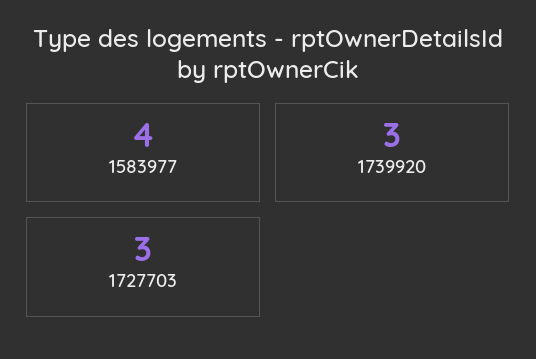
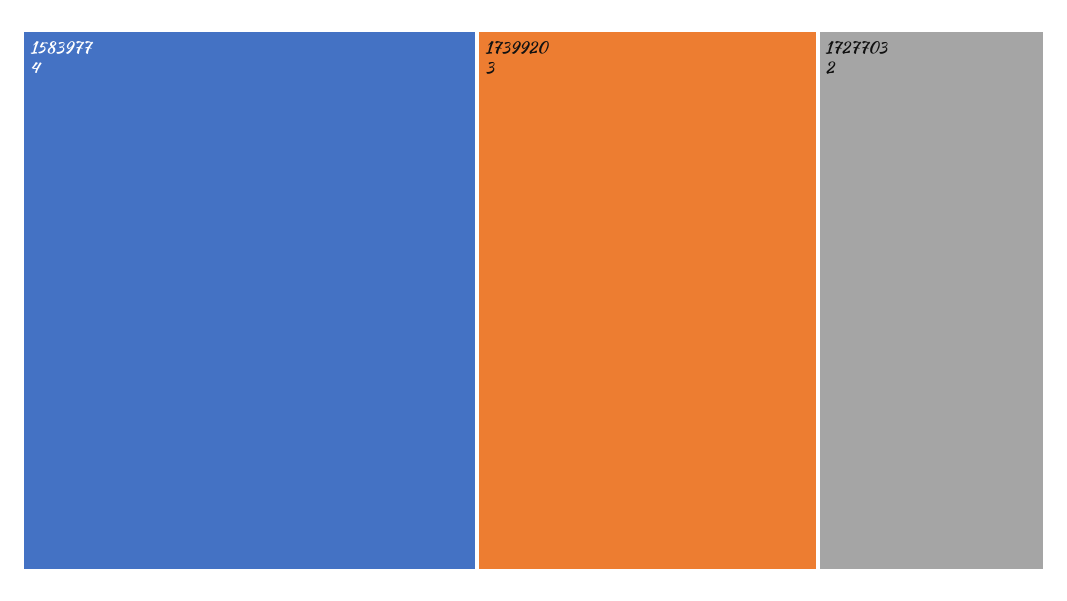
1727703: 3 -> 2

